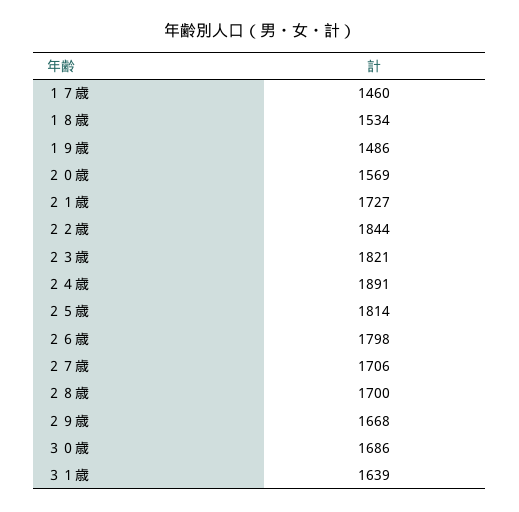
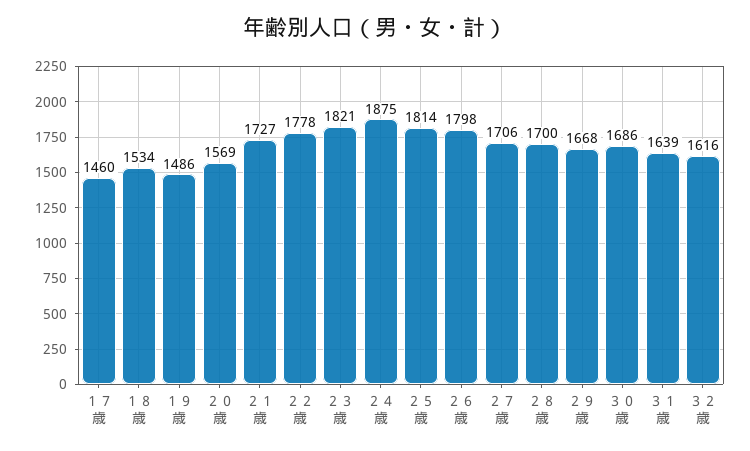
２２歳: 1844 -> 1778
２４歳: 1891 -> 1875
３２歳: none -> 1616

